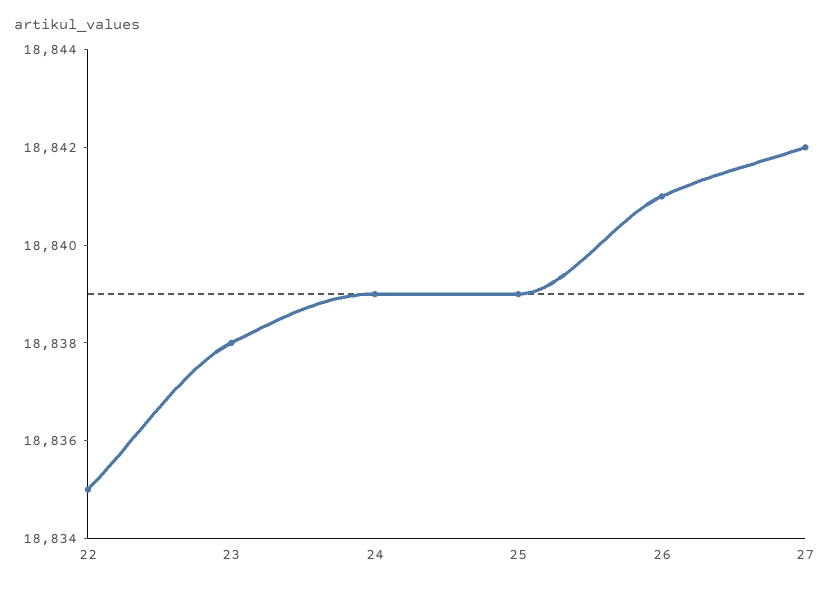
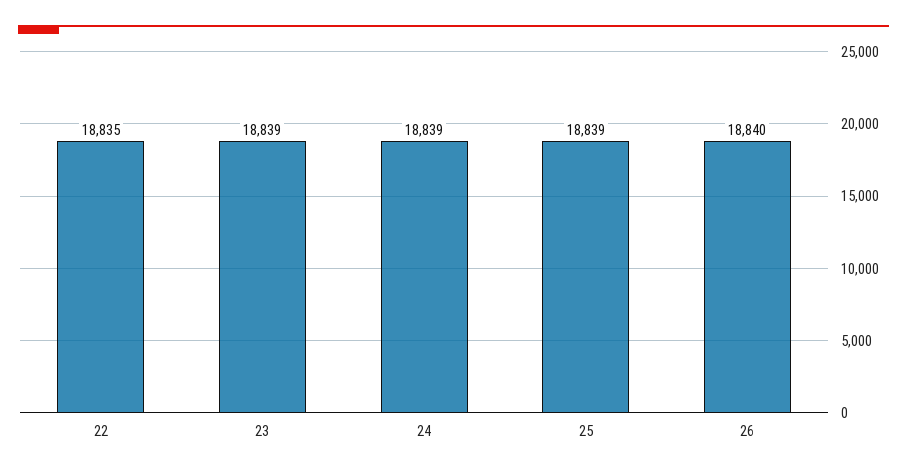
23: 18838 -> 18839
26: 18841 -> 18840
27: 18842 -> none

